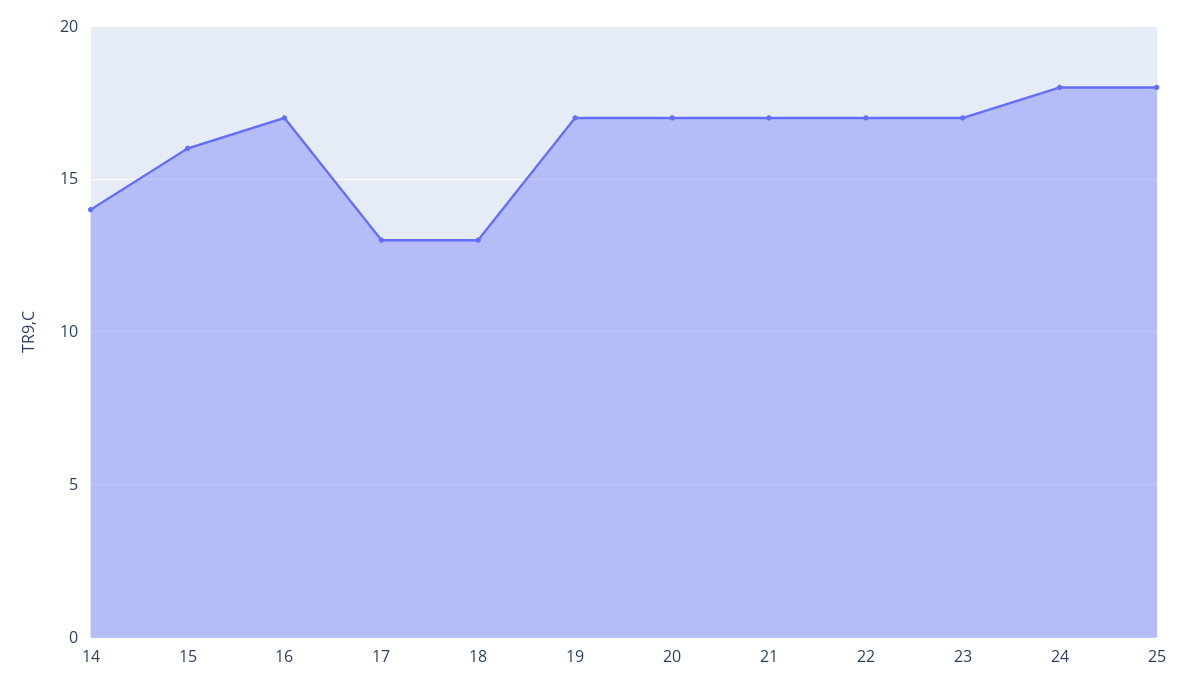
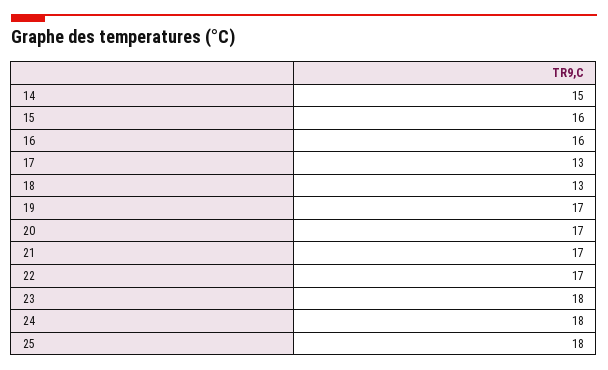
14: 14 -> 15
16: 17 -> 16
23: 17 -> 18

